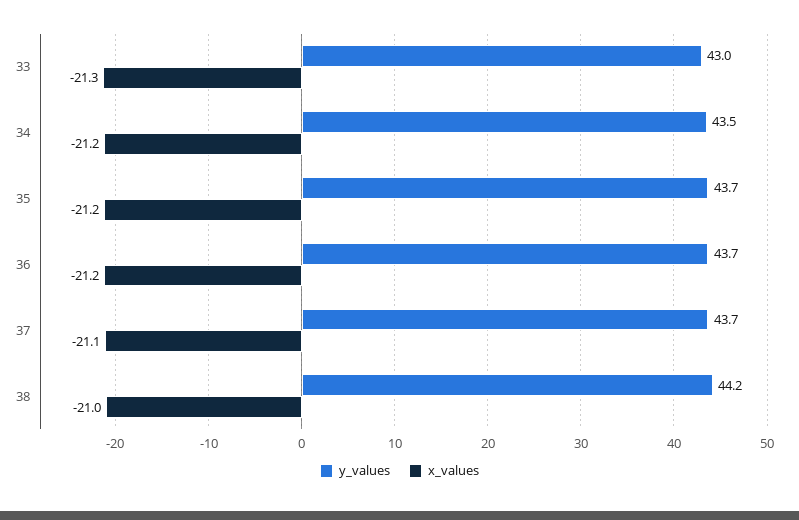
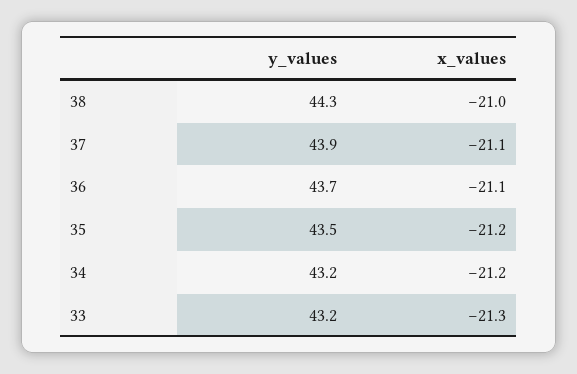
y_values, 33: 43 -> 43.2
y_values, 34: 43.5 -> 43.2
y_values, 35: 43.7 -> 43.5
x_values, 36: -21.2 -> -21.1
y_values, 37: 43.7 -> 43.9
y_values, 38: 44.2 -> 44.3

